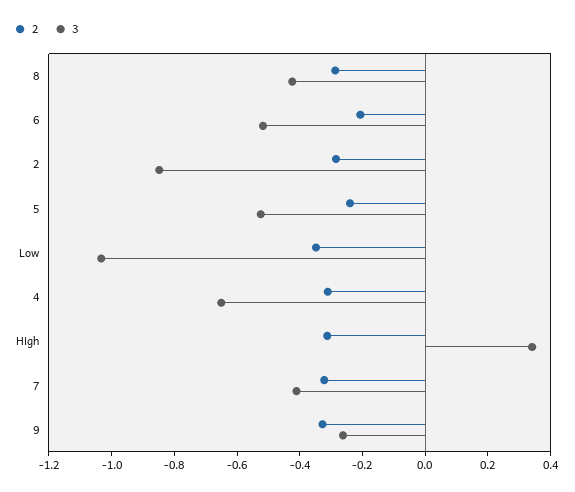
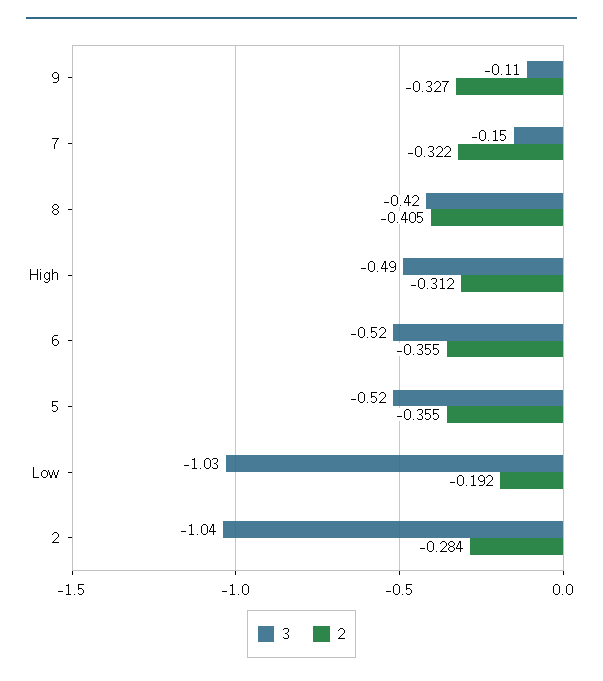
2, 8: -0.3 -> -0.405
2, 6: -0.2 -> -0.355
3, 2: -0.85 -> -1.04
2, 5: -0.25 -> -0.355
2, Low: -0.35 -> -0.192
2, 4: -0.3 -> none
3, 4: -0.65 -> none
3, High: 0.35 -> -0.49
3, 7: -0.4 -> -0.15
3, 9: -0.25 -> -0.11

